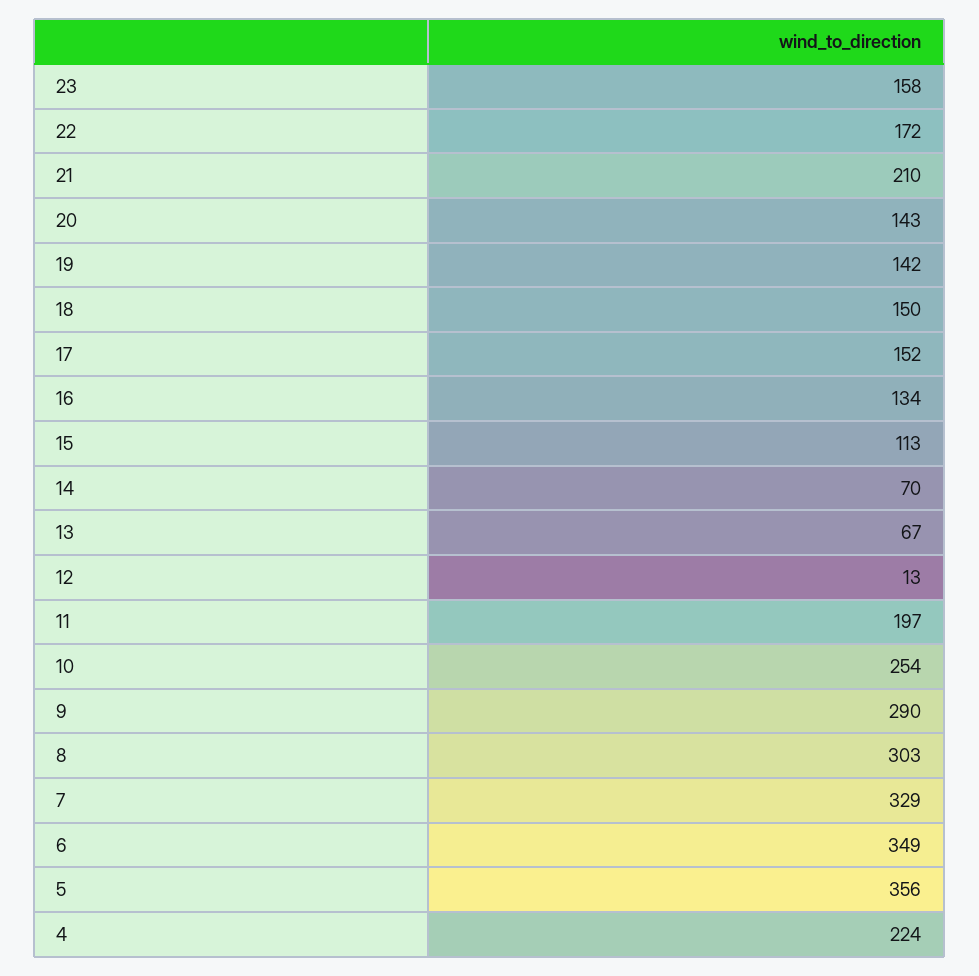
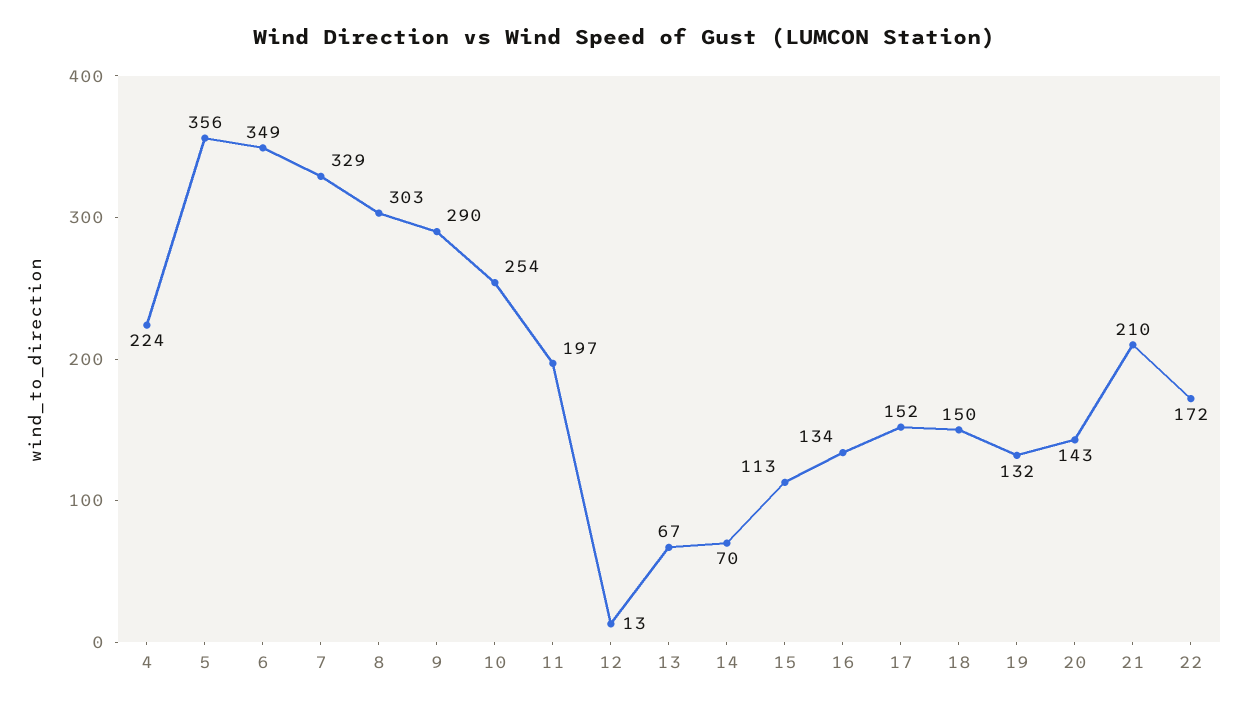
23: 158 -> none
19: 142 -> 132

